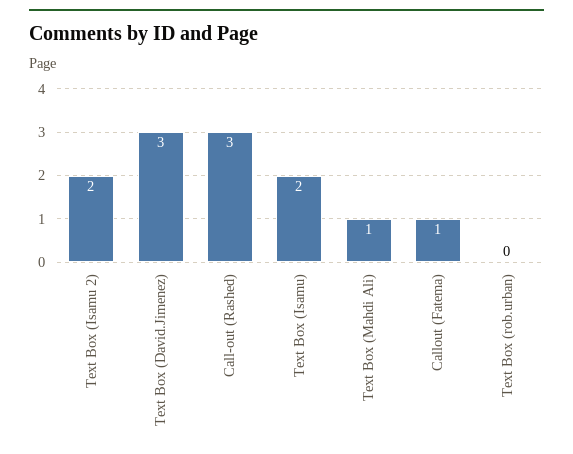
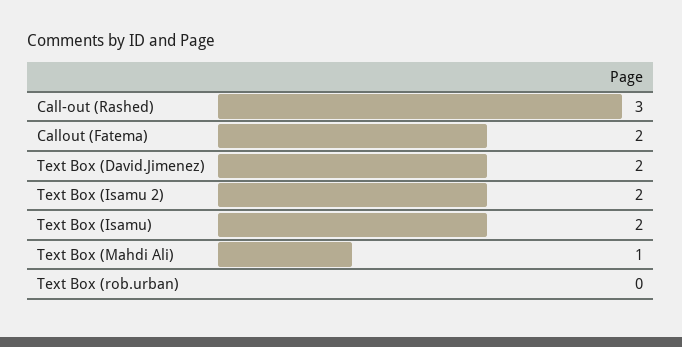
Text Box (David.Jimenez): 3 -> 2
Callout (Fatema): 1 -> 2

